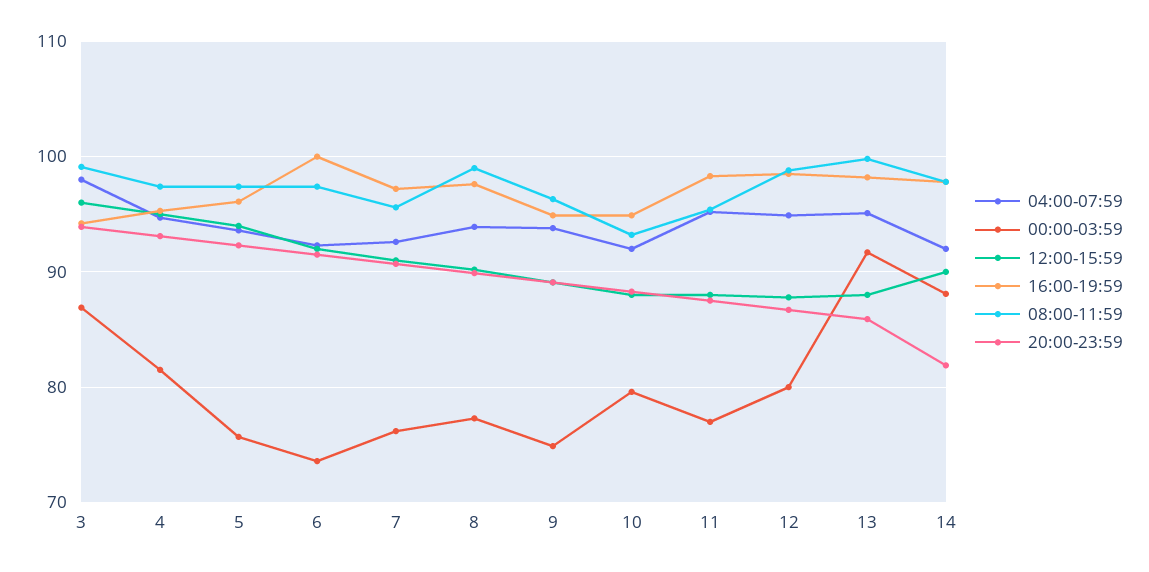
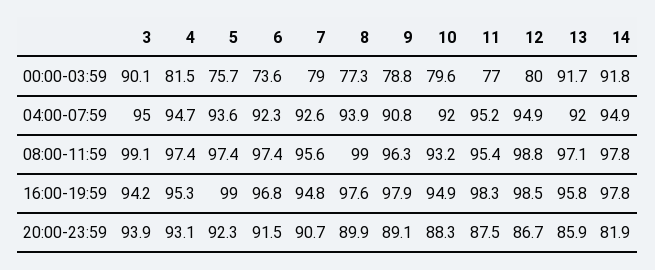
04:00-07:59, 3: 98 -> 95
00:00-03:59, 3: 87 -> 90.1
12:00-15:59, 3: 96 -> none
12:00-15:59, 4: 95 -> none
12:00-15:59, 5: 94 -> none
16:00-19:59, 5: 96 -> 99
12:00-15:59, 6: 92 -> none
16:00-19:59, 6: 100 -> 96.8
00:00-03:59, 7: 76 -> 79
12:00-15:59, 7: 91 -> none
16:00-19:59, 7: 97 -> 94.8
12:00-15:59, 8: 90 -> none
04:00-07:59, 9: 94 -> 90.8
00:00-03:59, 9: 75 -> 78.8
12:00-15:59, 9: 89 -> none
16:00-19:59, 9: 95 -> 97.9
12:00-15:59, 10: 88 -> none
12:00-15:59, 11: 88 -> none
12:00-15:59, 12: 88 -> none
04:00-07:59, 13: 95 -> 92
12:00-15:59, 13: 88 -> none
16:00-19:59, 13: 98 -> 95.8
08:00-11:59, 13: 100 -> 97.1
04:00-07:59, 14: 92 -> 94.9
00:00-03:59, 14: 88 -> 91.8
12:00-15:59, 14: 90 -> none

